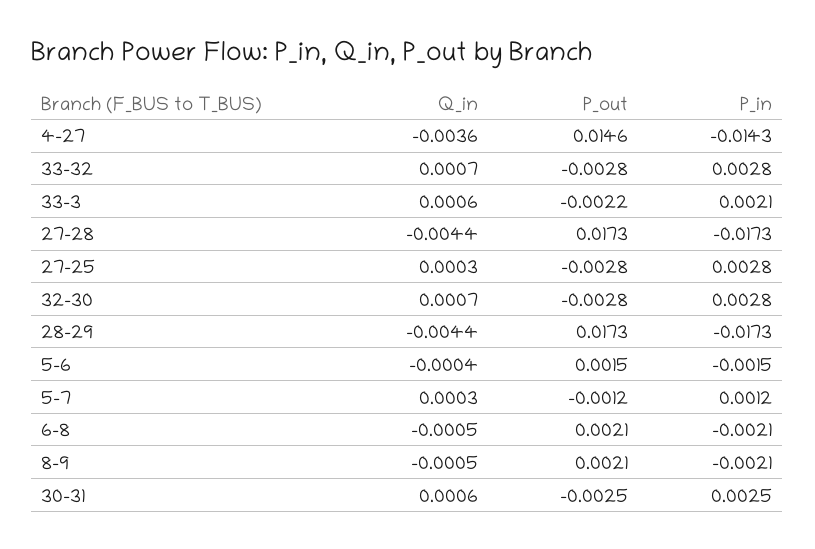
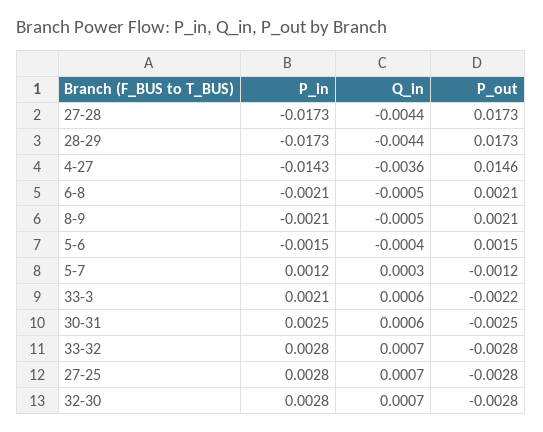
Q_in, 27-25: 0.0003 -> 0.0007

